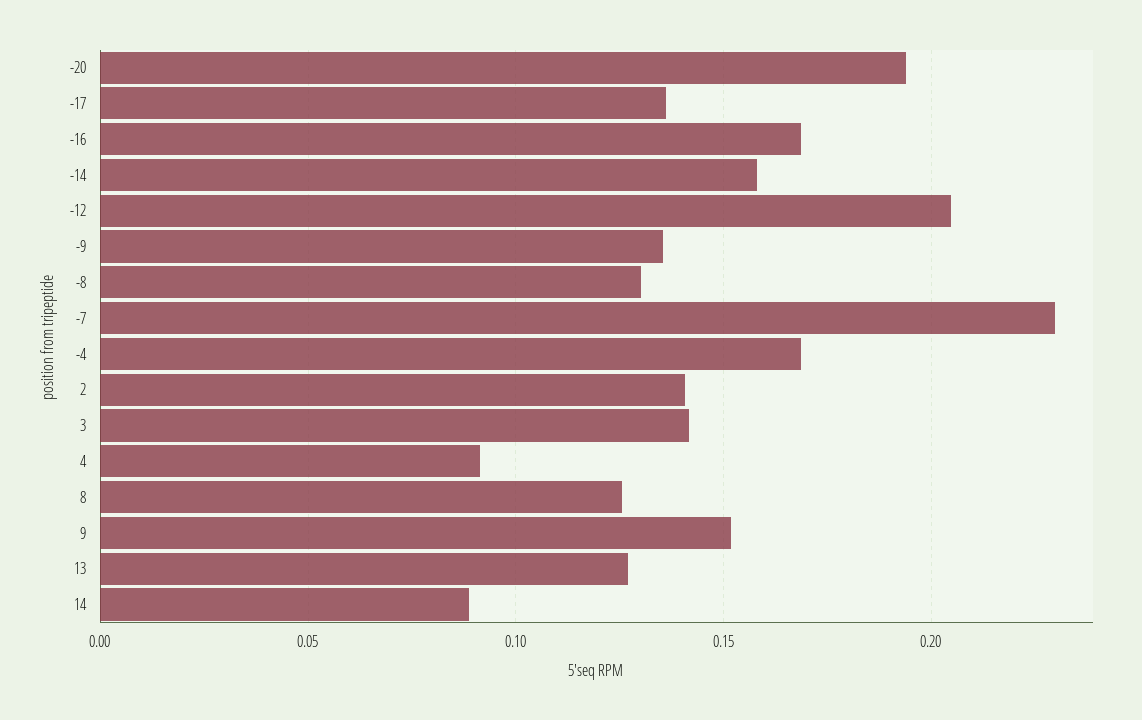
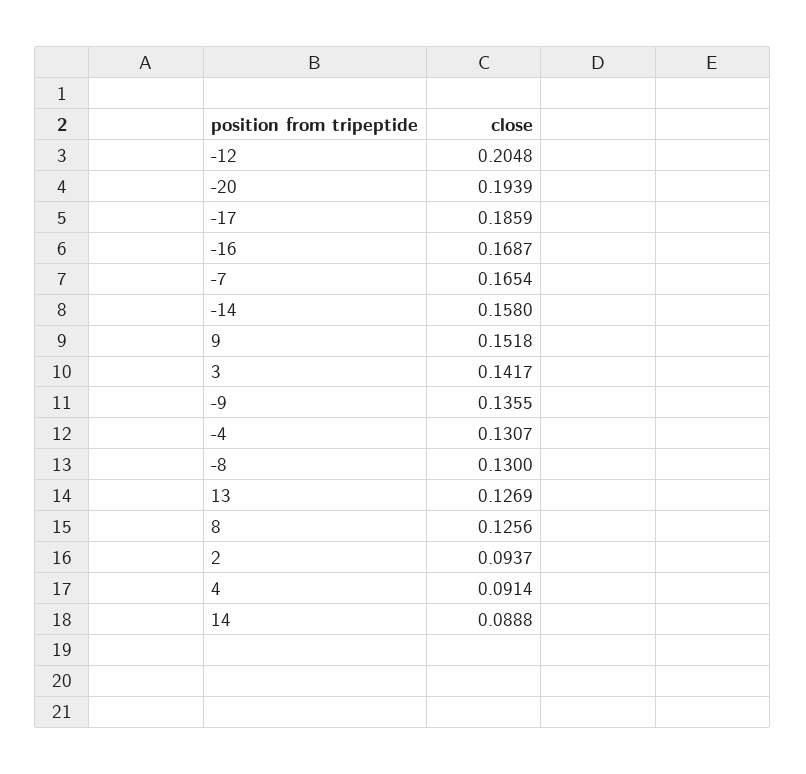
-17: 0.135 -> 0.1859
-7: 0.23 -> 0.1654
-4: 0.17 -> 0.1307
2: 0.14 -> 0.0937

